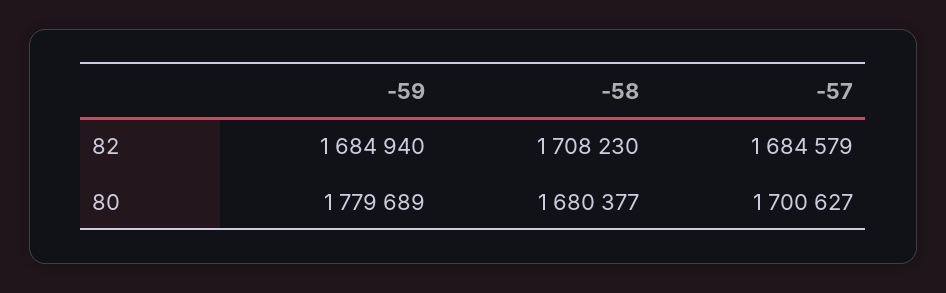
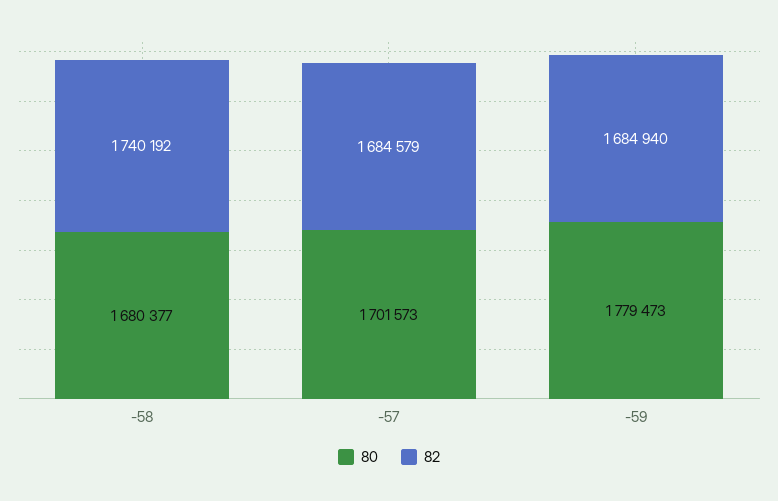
82, -58: 1708230 -> 1740192
80, -59: 1779689 -> 1779473
80, -57: 1700627 -> 1701573

